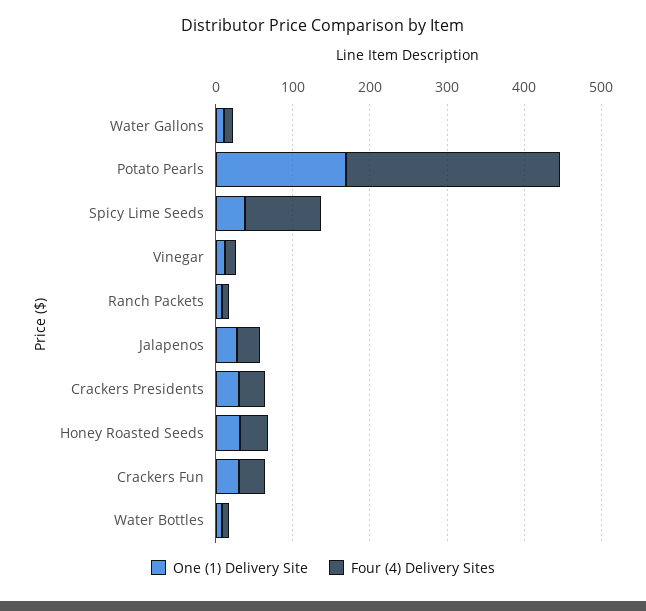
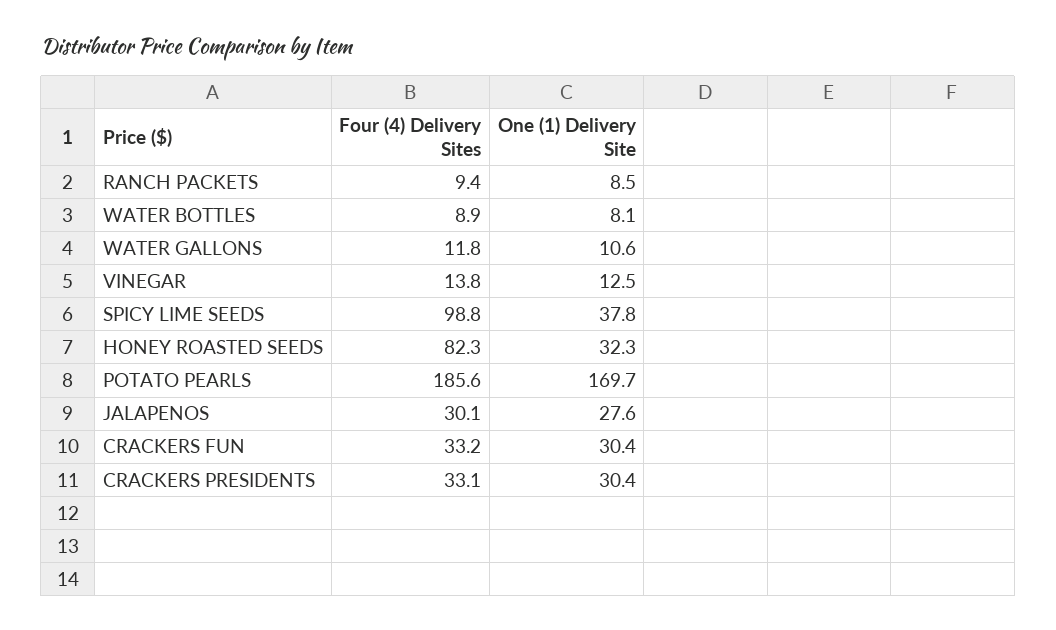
Four (4) Delivery Sites, Potato Pearls: 280 -> 185.6
Four (4) Delivery Sites, Honey Roasted Seeds: 40 -> 82.3

